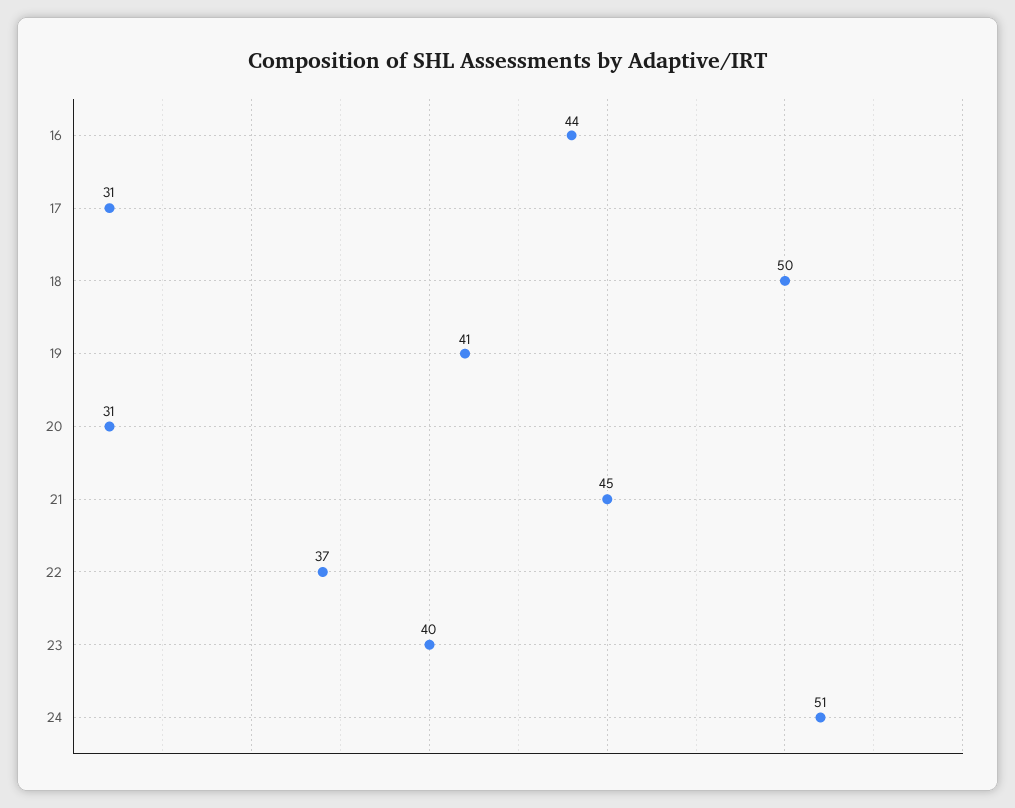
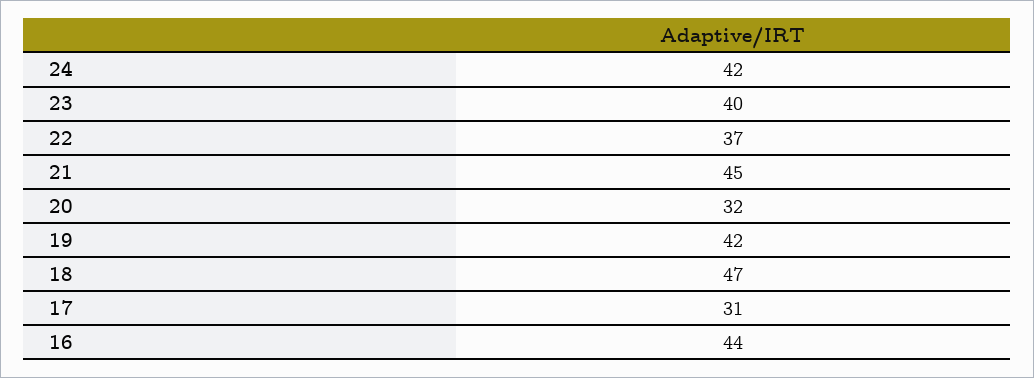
18: 50 -> 47
19: 41 -> 42
20: 31 -> 32
24: 51 -> 42

